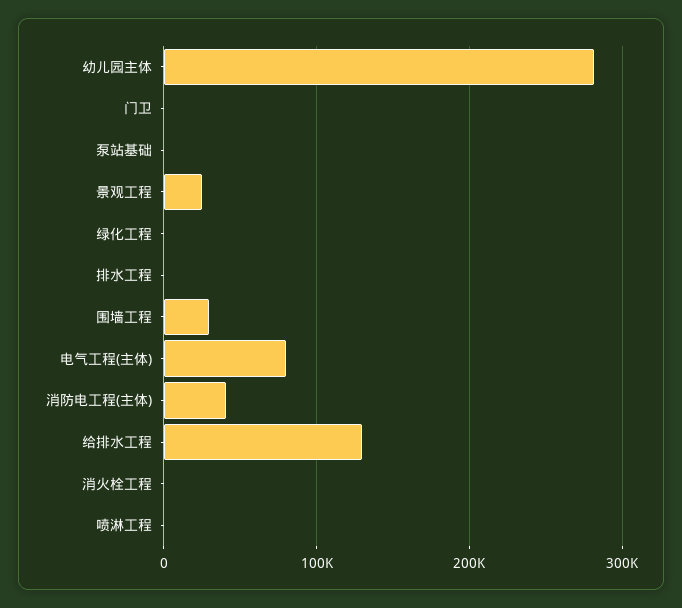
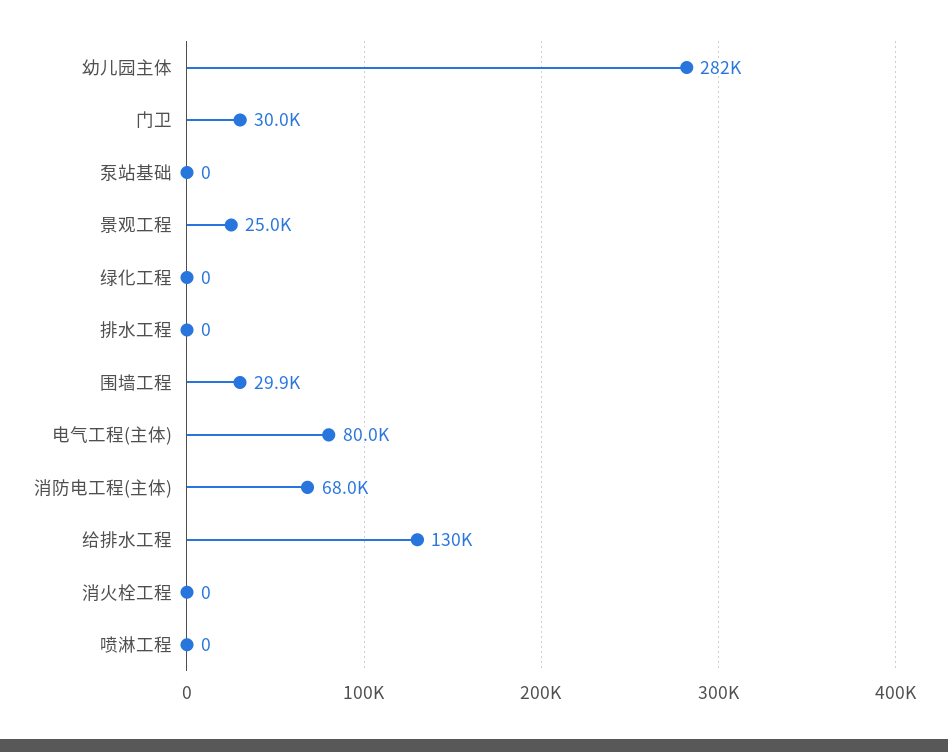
门卫: 0 -> 30000
消防电工程(主体): 40000 -> 68000

